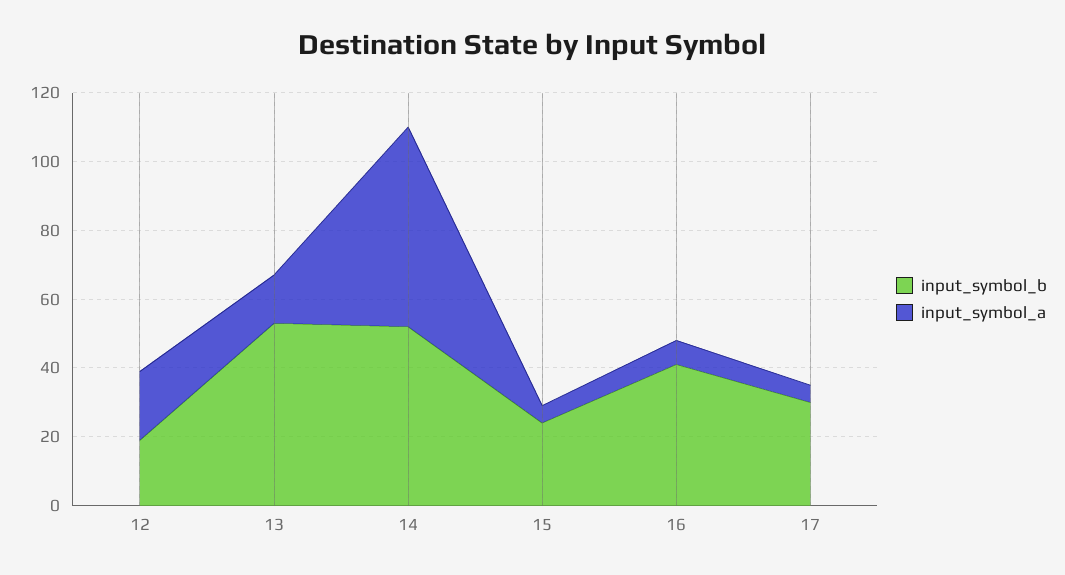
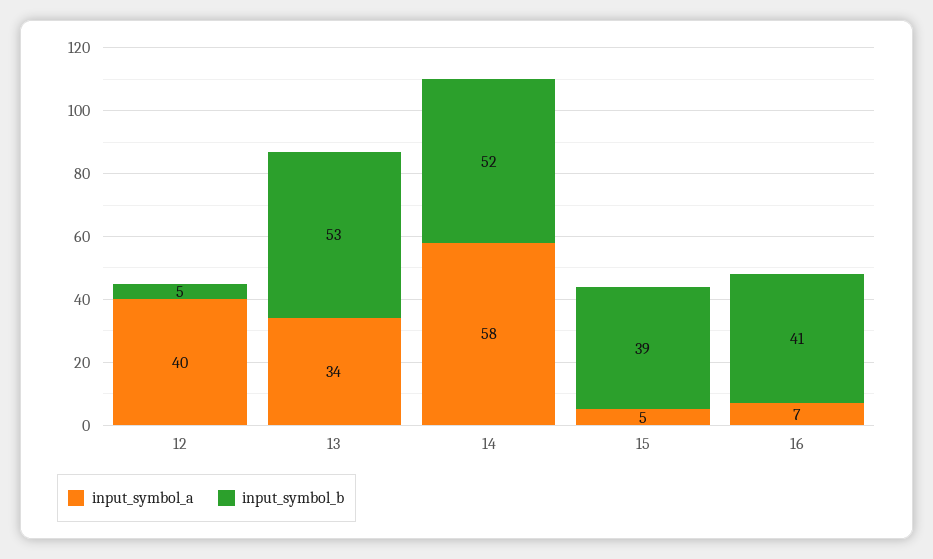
input_symbol_b, 12: 20 -> 5
input_symbol_a, 12: 20 -> 40
input_symbol_a, 13: 15 -> 34
input_symbol_b, 15: 25 -> 39
input_symbol_b, 17: 30 -> none
input_symbol_a, 17: 5 -> none

